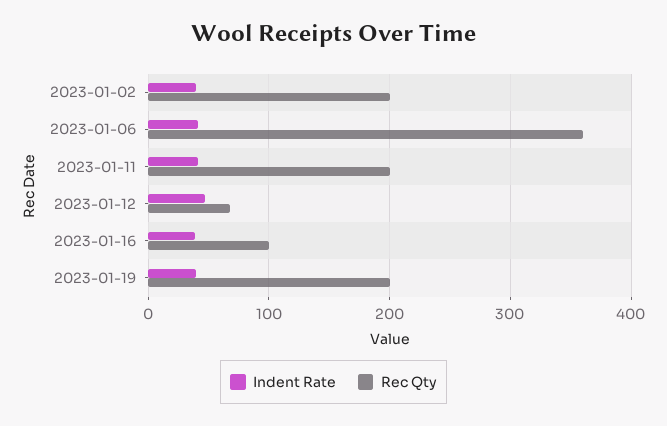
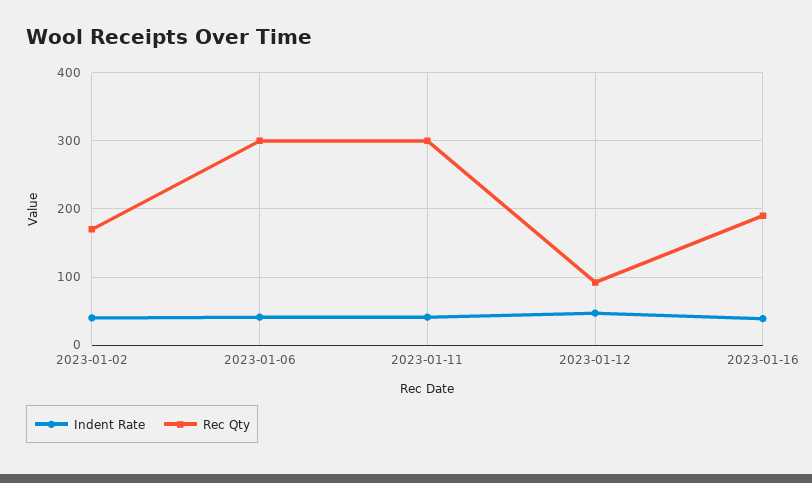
Rec Qty, 2023-01-02: 200 -> 170
Rec Qty, 2023-01-06: 360 -> 300
Rec Qty, 2023-01-11: 200 -> 300
Rec Qty, 2023-01-12: 70 -> 90
Rec Qty, 2023-01-16: 100 -> 190
Indent Rate, 2023-01-19: 40 -> none
Rec Qty, 2023-01-19: 200 -> none

